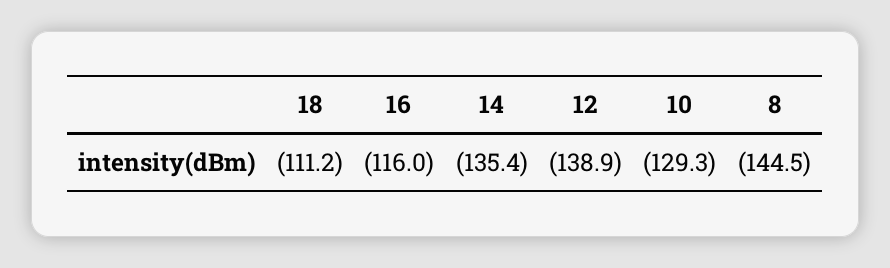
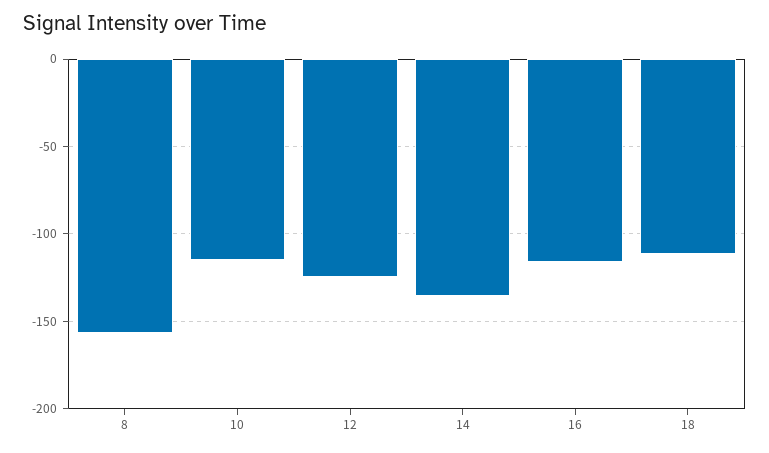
12: -138.9 -> -125
10: -129.3 -> -115
8: -144.5 -> -155

